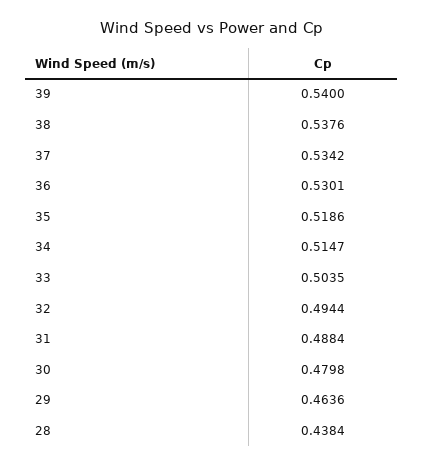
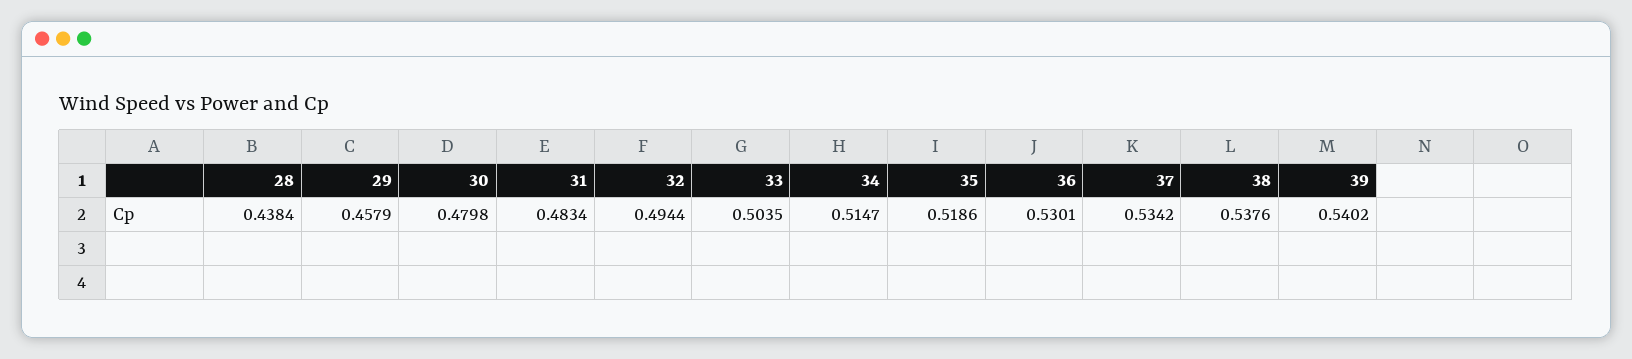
39: 0.54 -> 0.5402
31: 0.4884 -> 0.4834
29: 0.4636 -> 0.4579

